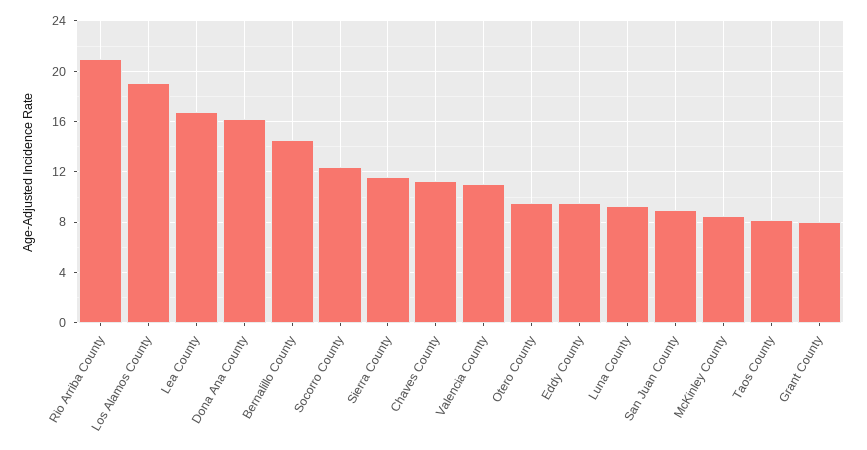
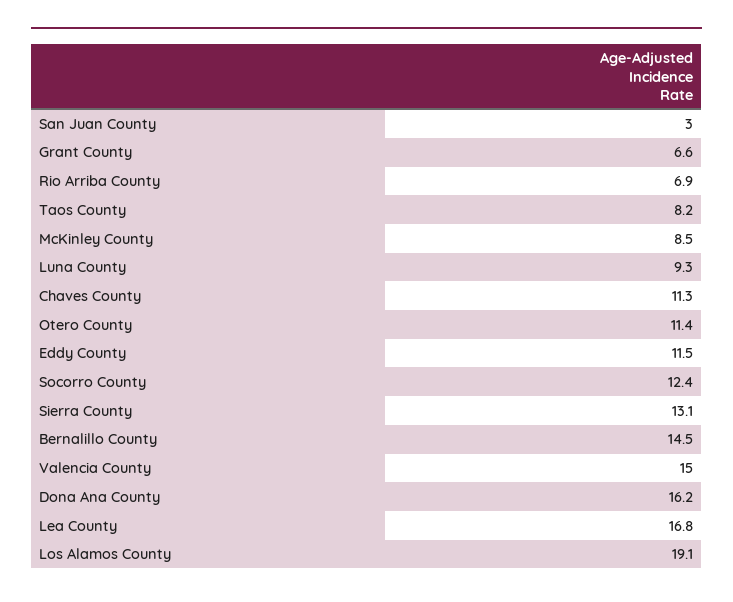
Rio Arriba County: 21 -> 6.9
Sierra County: 11.5 -> 13.1
Valencia County: 11 -> 15
Otero County: 9.5 -> 11.4
Eddy County: 9.5 -> 11.5
San Juan County: 9 -> 3
Grant County: 8 -> 6.6

